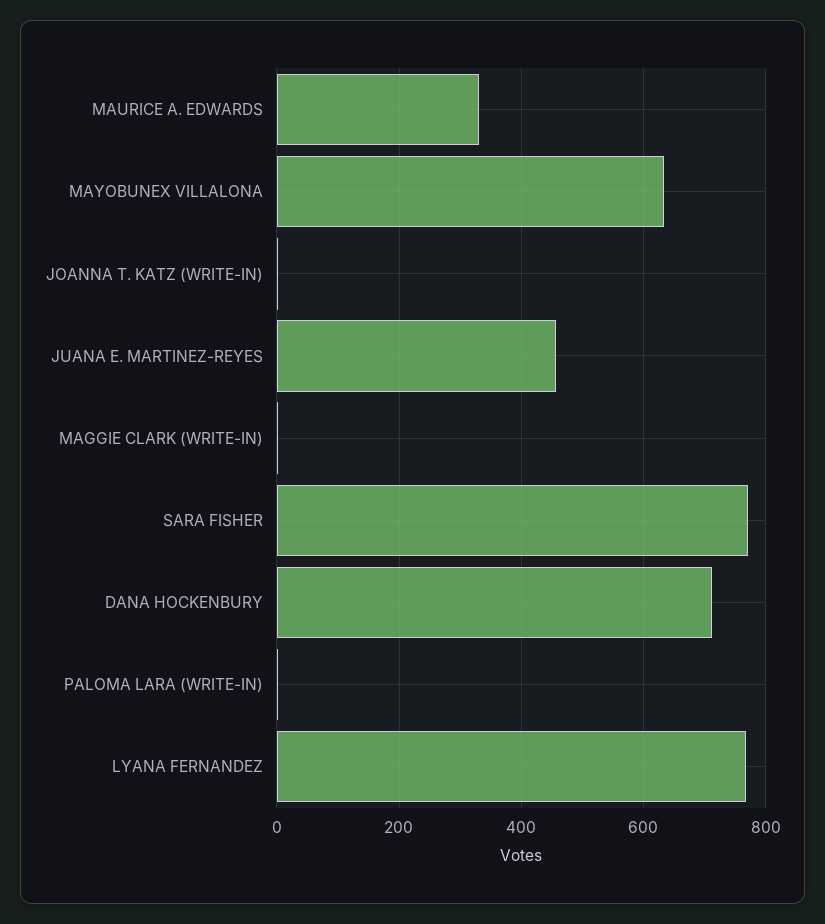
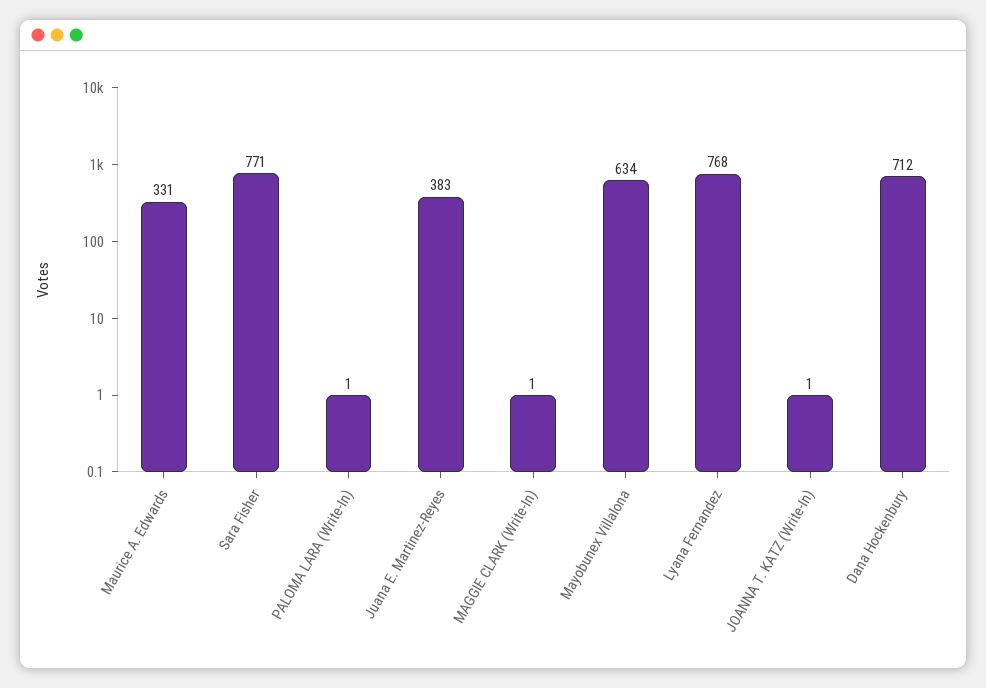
JUANA E. MARTINEZ-REYES: 460 -> 383

